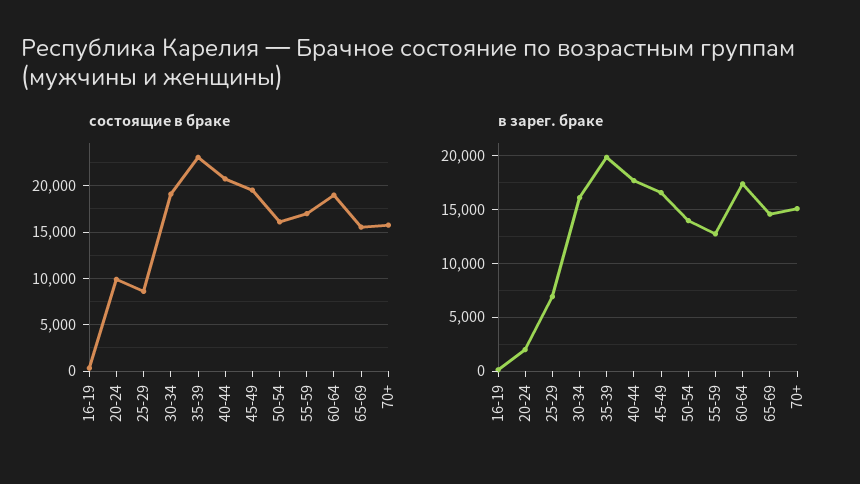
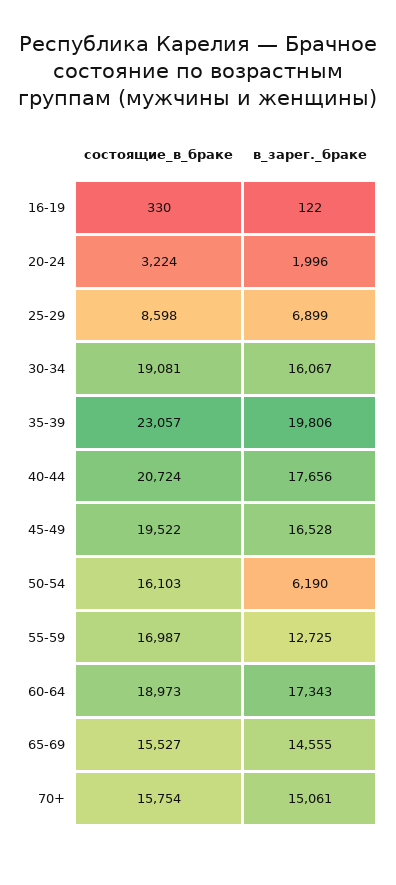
состоящие в браке, 20-24: 10000 -> 3224
в зарег. браке, 50-54: 14000 -> 6190

